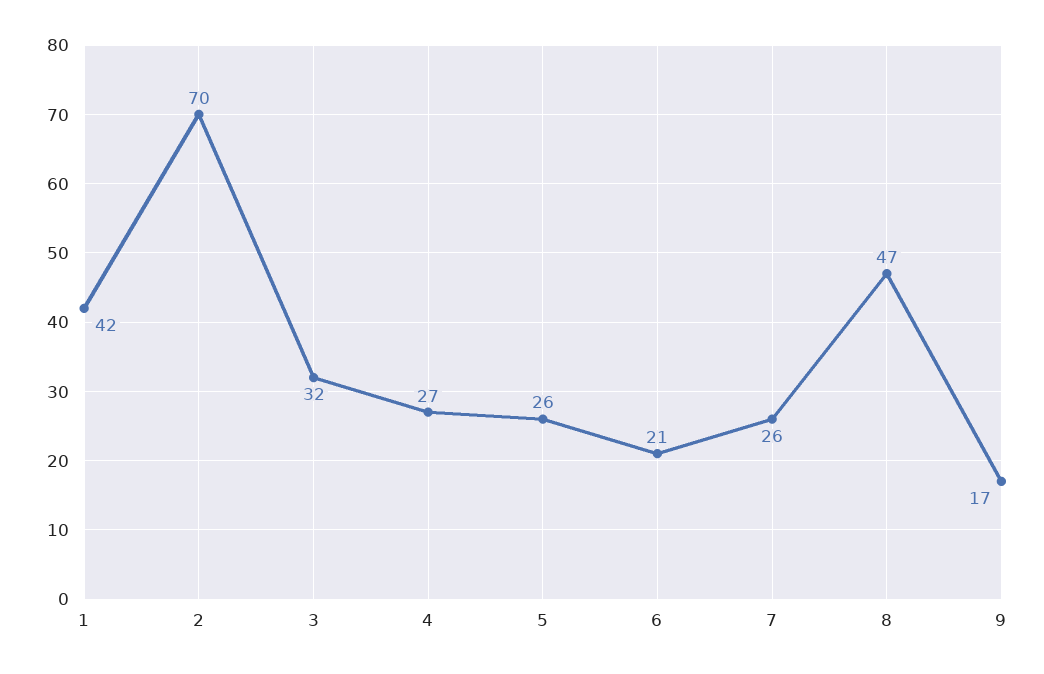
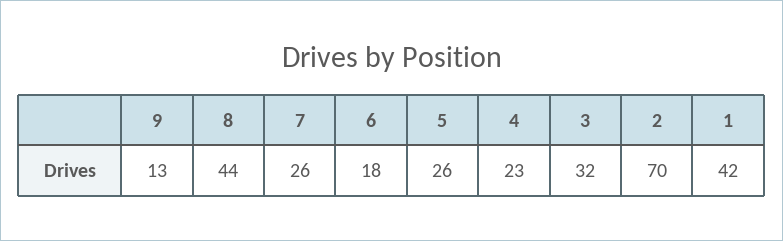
4: 27 -> 23
6: 21 -> 18
8: 47 -> 44
9: 17 -> 13

